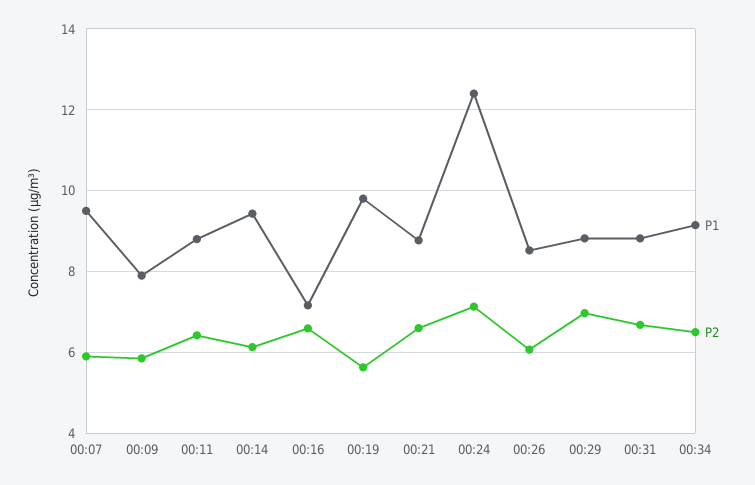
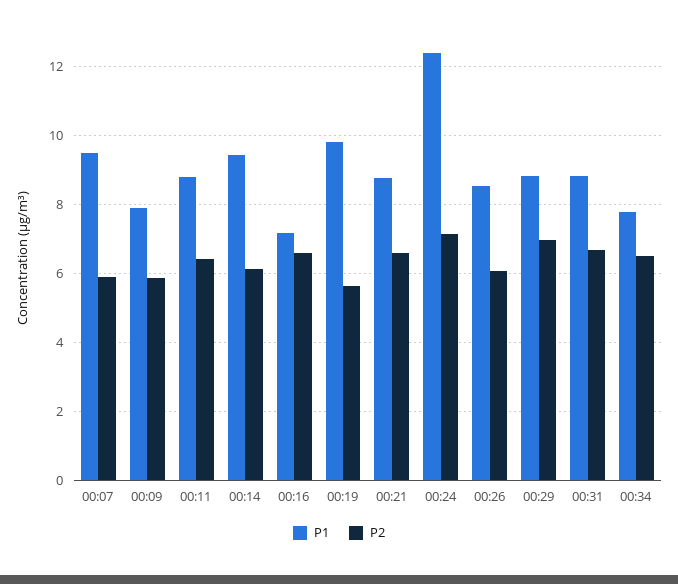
P1, 00:34: 9.2 -> 7.8

